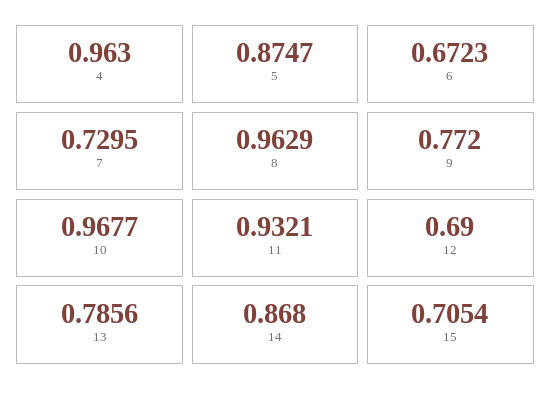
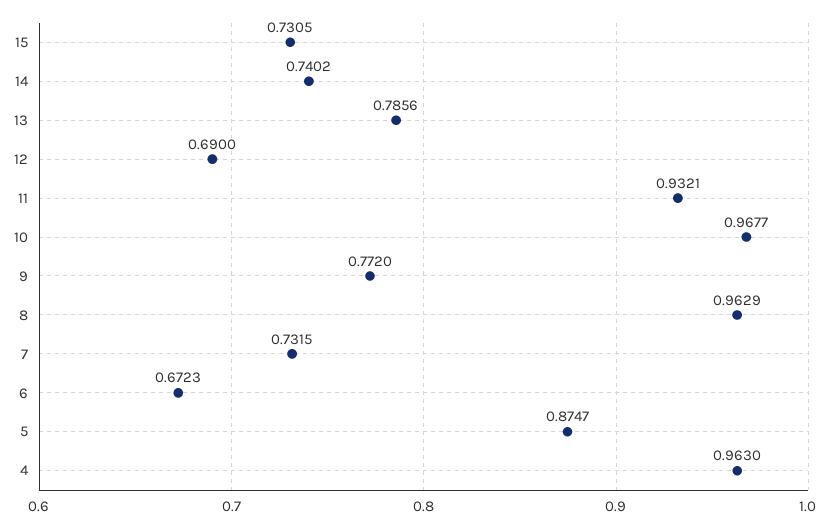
7: 0.7295 -> 0.7315
14: 0.868 -> 0.7402
15: 0.7054 -> 0.7305

